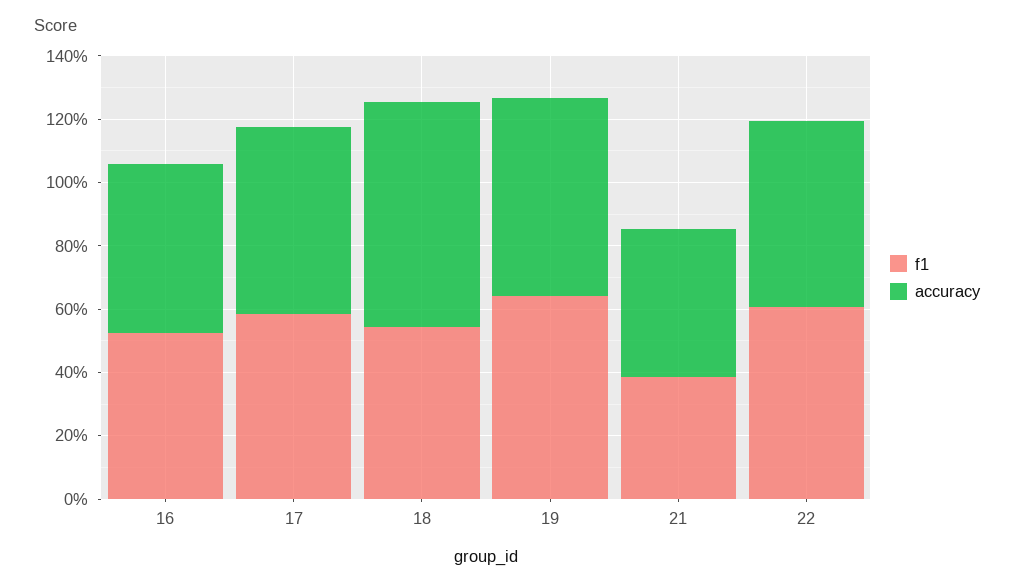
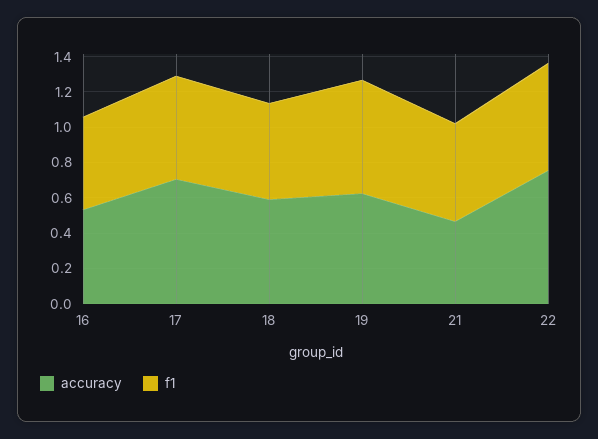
accuracy, 17: 0.6 -> 0.7
accuracy, 18: 0.7 -> 0.6
f1, 21: 0.4 -> 0.55
accuracy, 22: 0.6 -> 0.75

